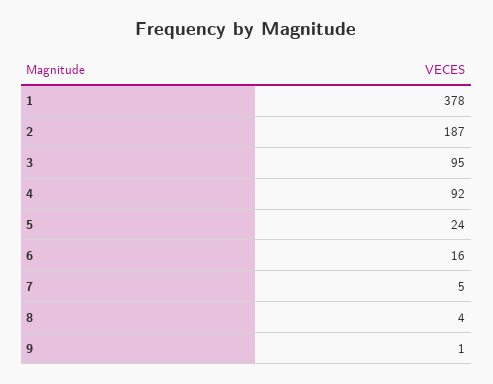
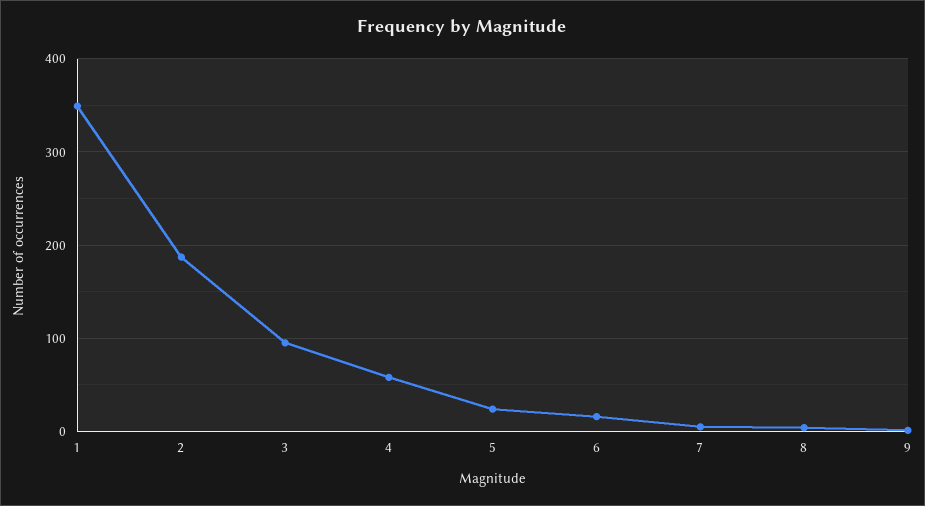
1: 378 -> 350
4: 92 -> 60

